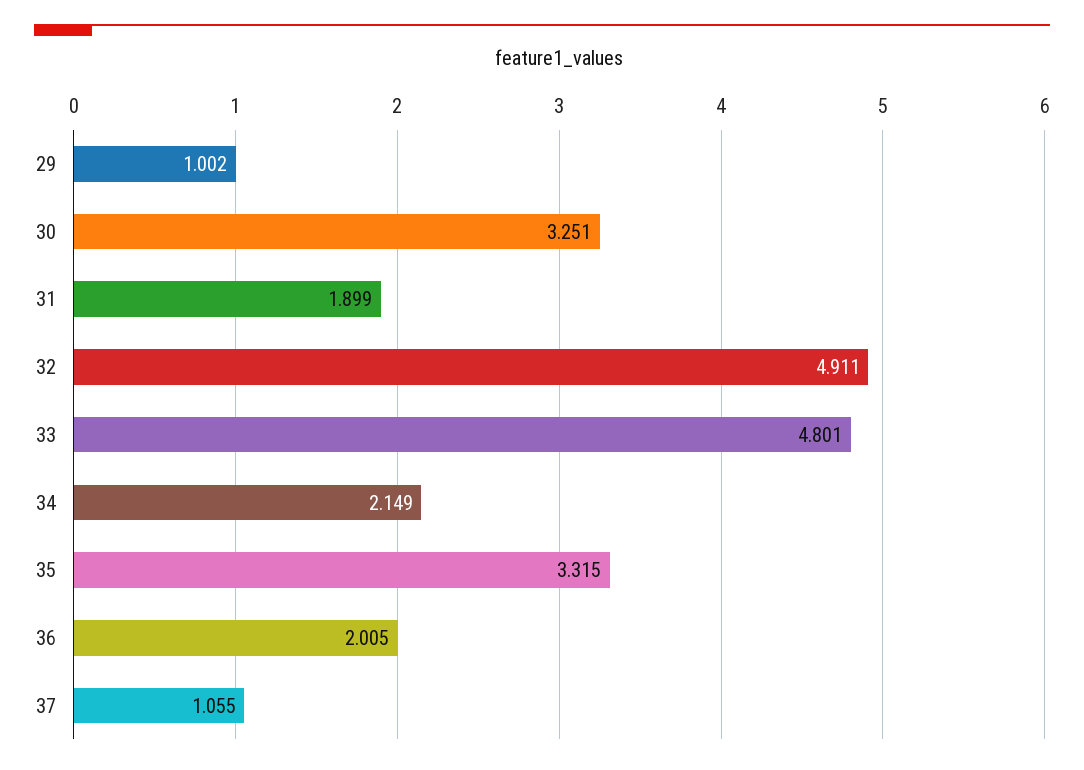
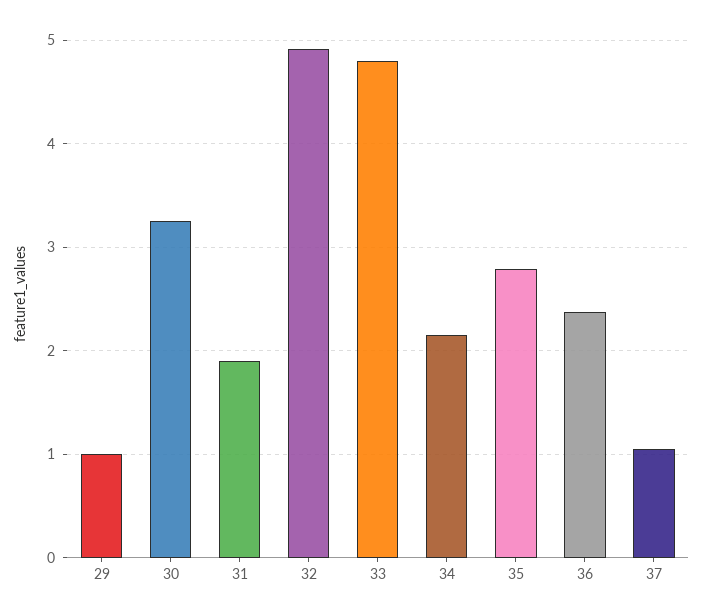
35: 3.315 -> 2.8
36: 2.005 -> 2.4

